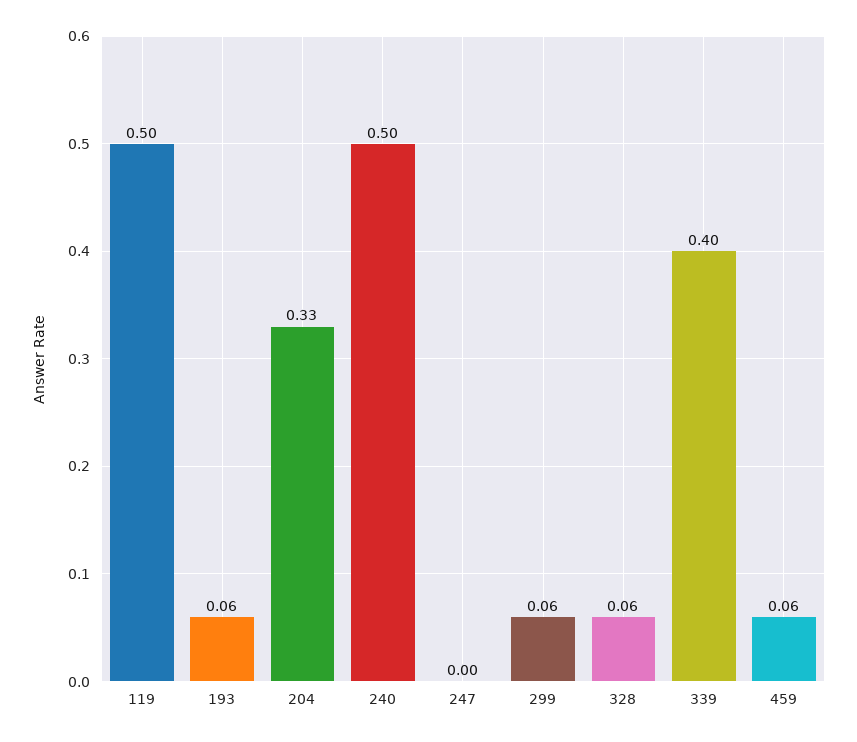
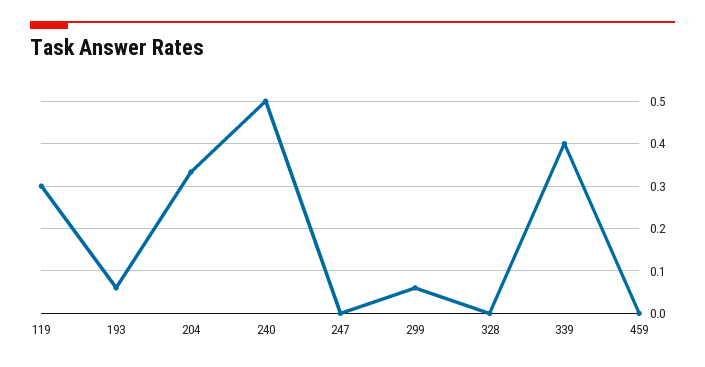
119: 0.5 -> 0.3
328: 0.06 -> 0
459: 0.06 -> 0

